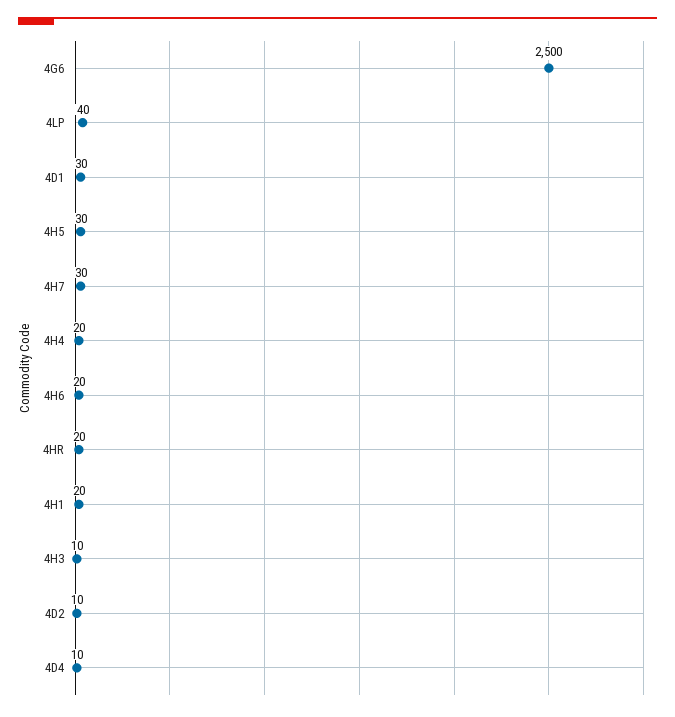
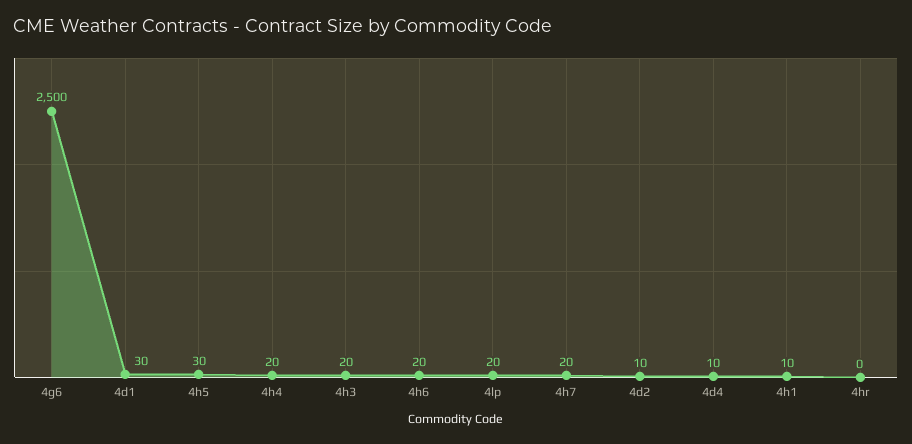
4LP: 40 -> 20
4H7: 30 -> 20
4HR: 20 -> 0
4H1: 20 -> 10
4H3: 10 -> 20

